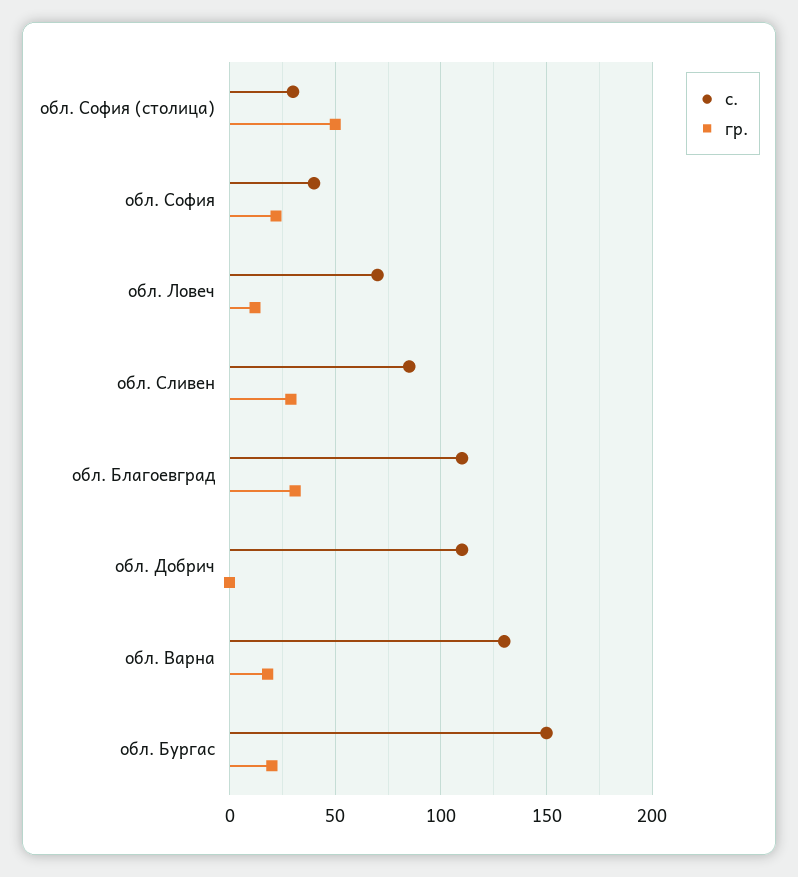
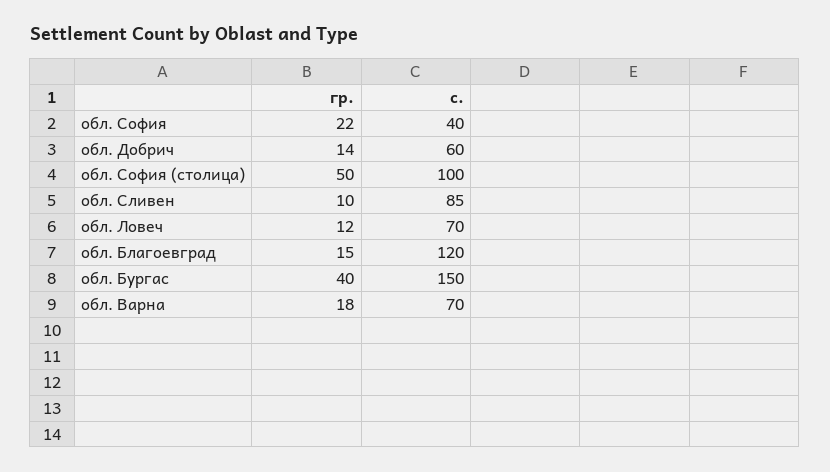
с., обл. София (столица): 30 -> 100
гр., обл. Сливен: 30 -> 10
с., обл. Благоевград: 110 -> 120
гр., обл. Благоевград: 30 -> 15
с., обл. Добрич: 110 -> 60
гр., обл. Добрич: 0 -> 14
с., обл. Варна: 130 -> 70
гр., обл. Бургас: 20 -> 40

